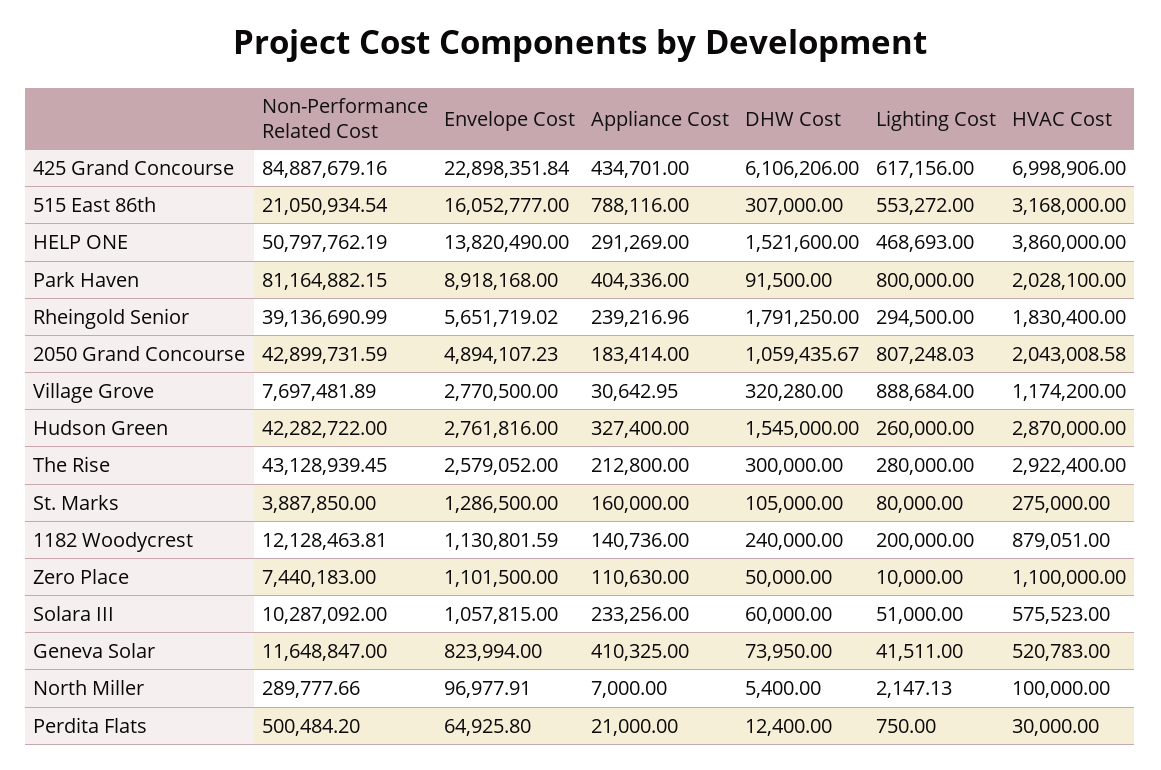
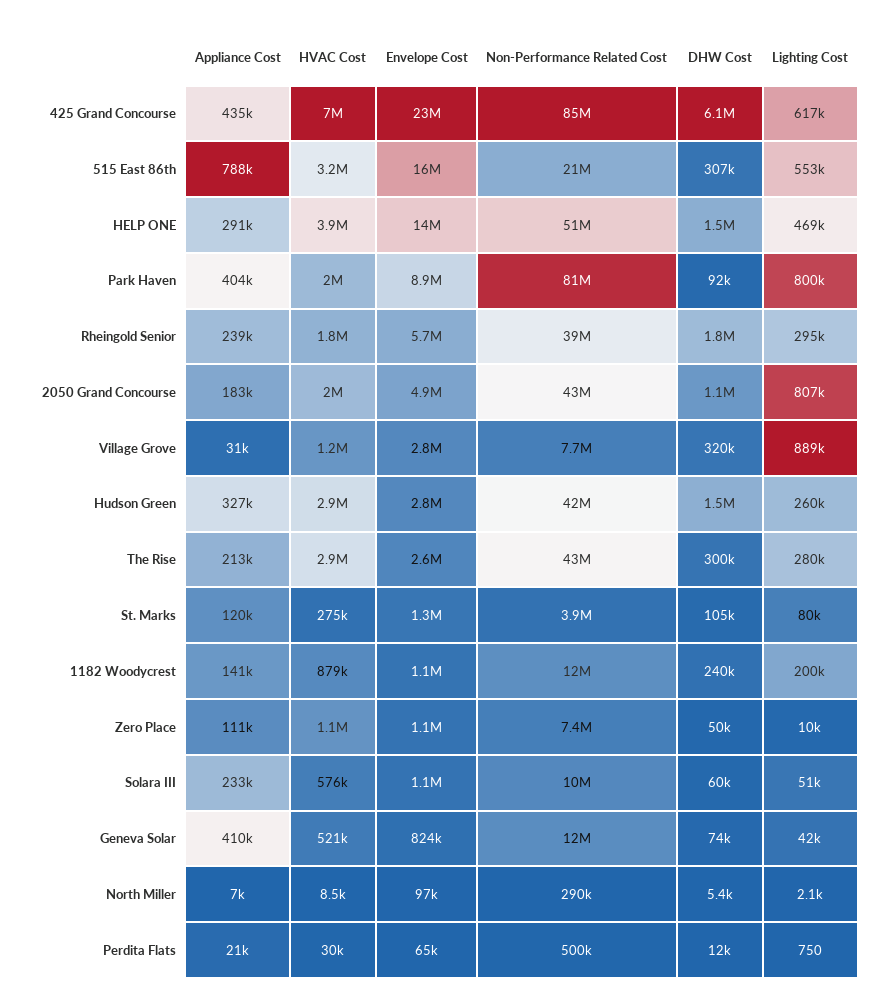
Appliance Cost, St. Marks: 160000 -> 120000
HVAC Cost, North Miller: 100000 -> 8500

